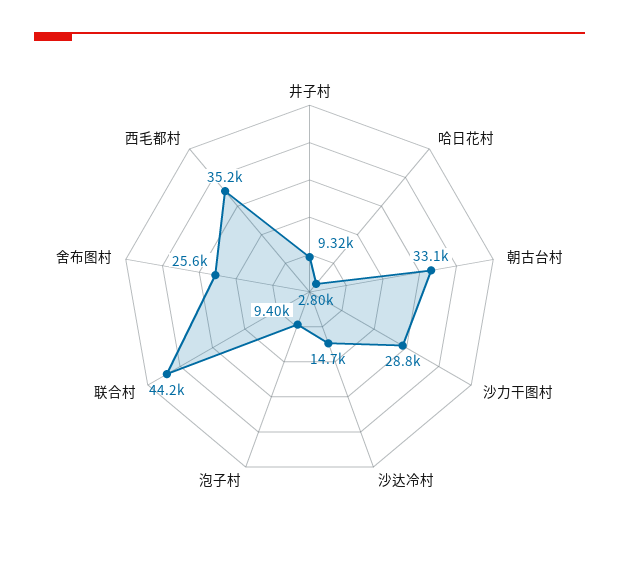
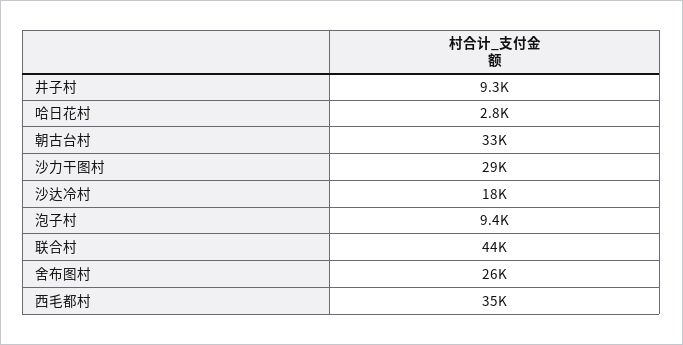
沙达冷村: 14700 -> 18000

